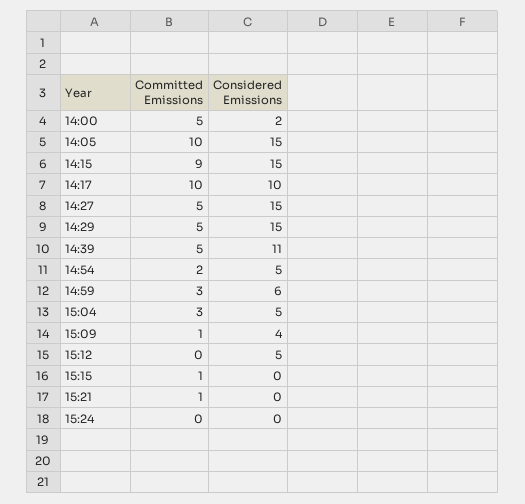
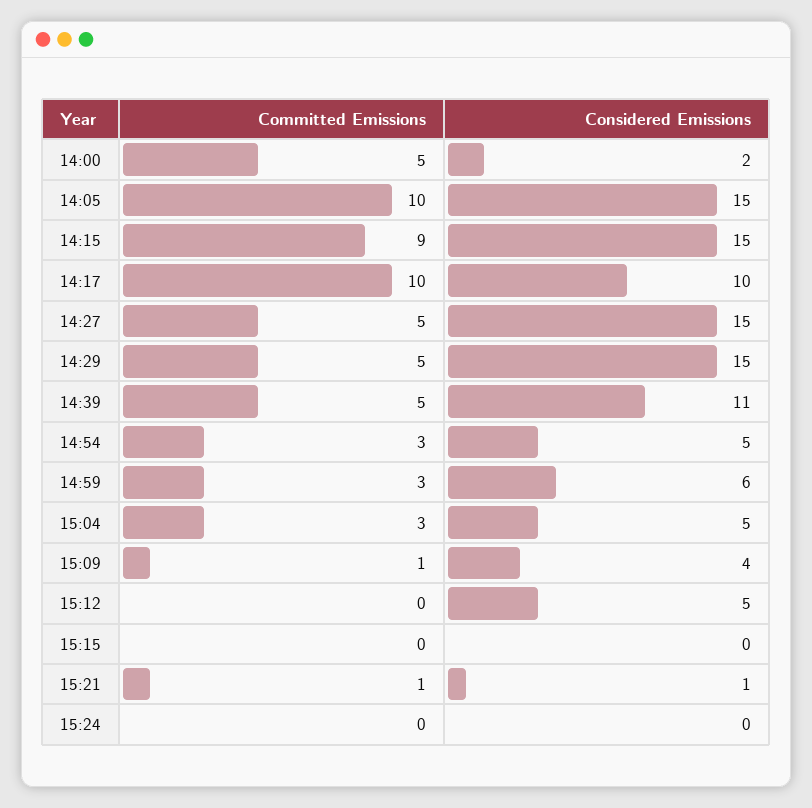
Committed Emissions, 14:54: 2 -> 3
Committed Emissions, 15:15: 1 -> 0
Considered Emissions, 15:21: 0 -> 1

